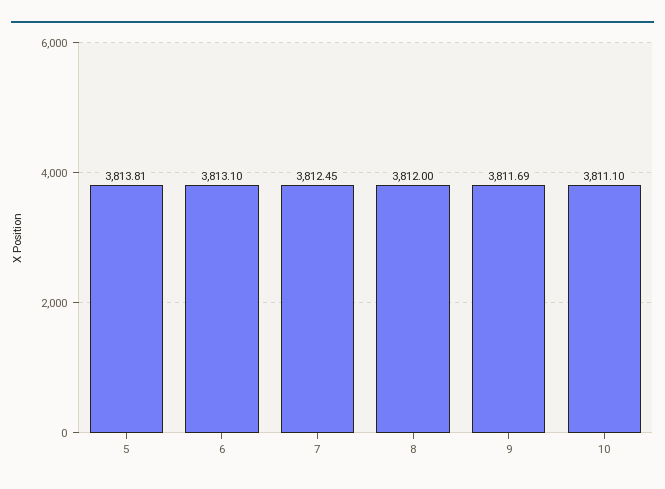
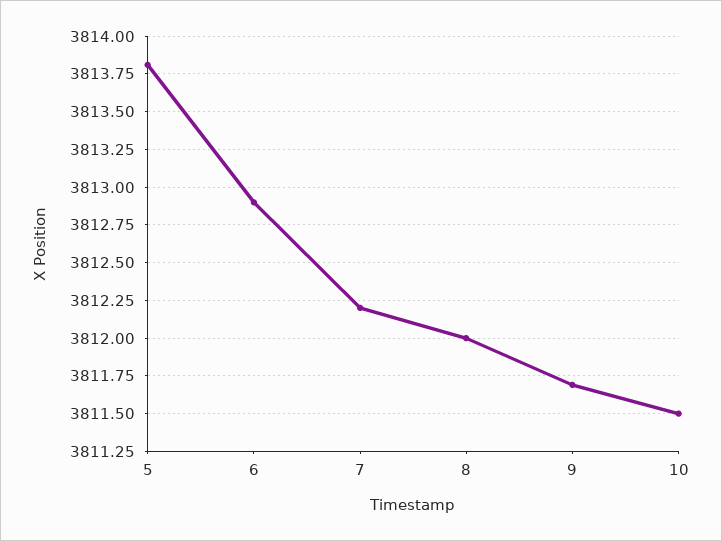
6: 3813.1 -> 3812.9
7: 3812.45 -> 3812.2
10: 3811.1 -> 3811.5

